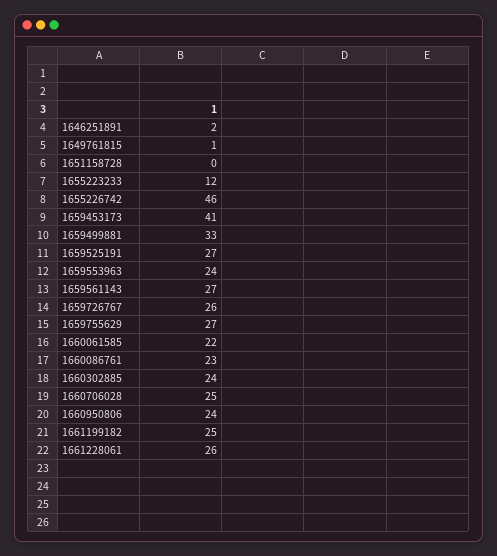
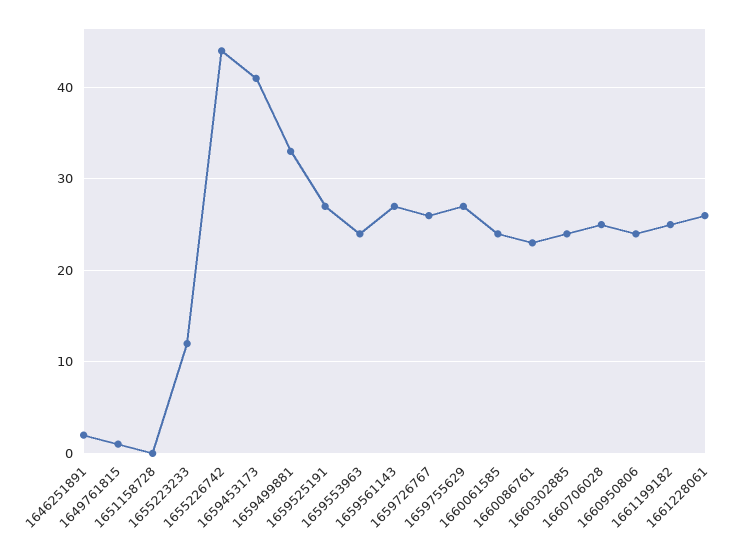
1655226742: 46 -> 44
1660061585: 22 -> 24

